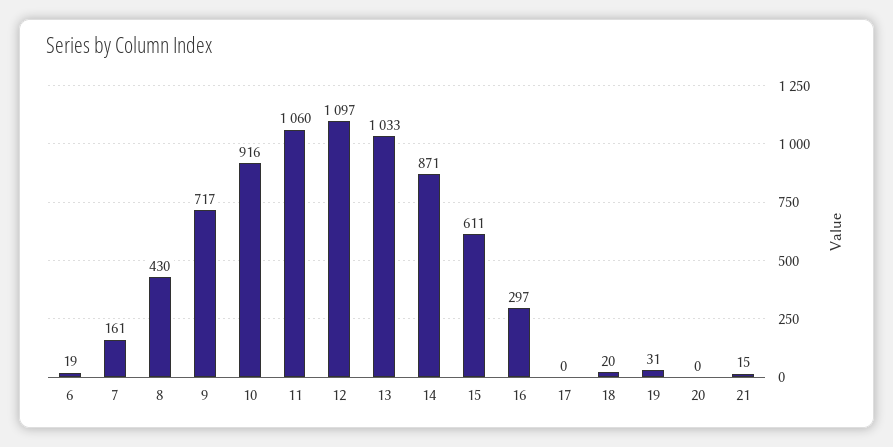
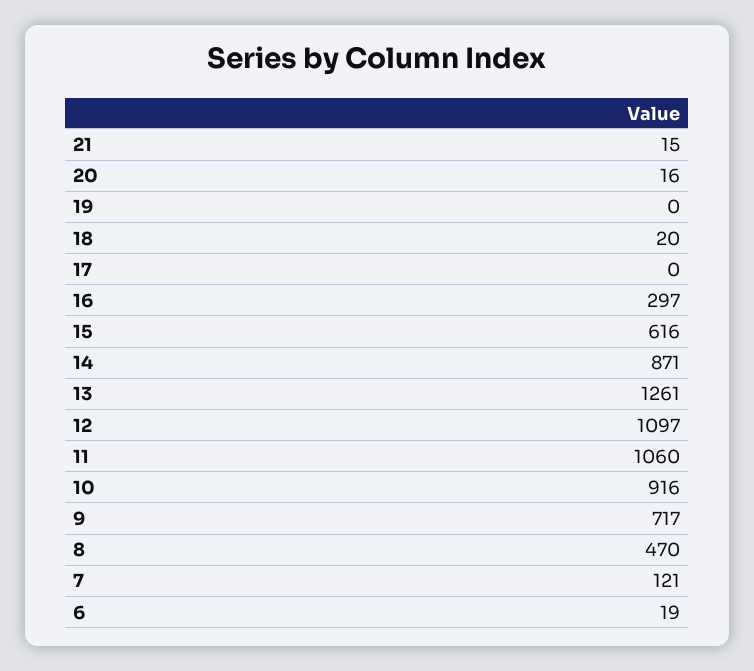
7: 161 -> 121
8: 430 -> 470
13: 1033 -> 1261
15: 611 -> 616
19: 31 -> 0
20: 0 -> 16

